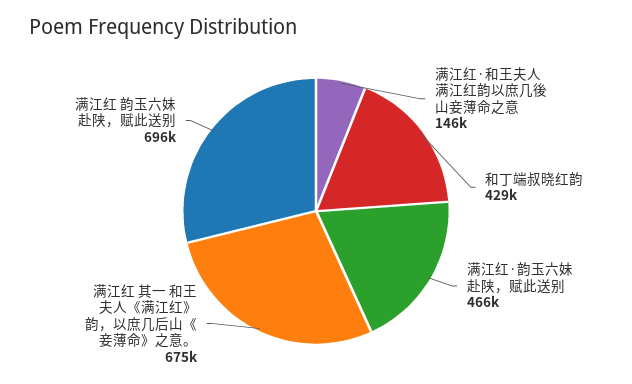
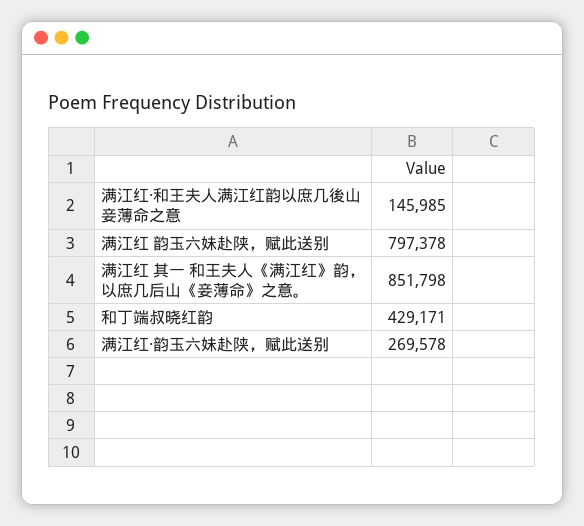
满江红·韵玉六妹赴陕，赋此送别: 466000 -> 269578
满江红 其一 和王夫人《满江红》韵，以庶几后山《妾薄命》之意。: 675000 -> 851798
满江红 韵玉六妹赴陕，赋此送别: 696000 -> 797378

